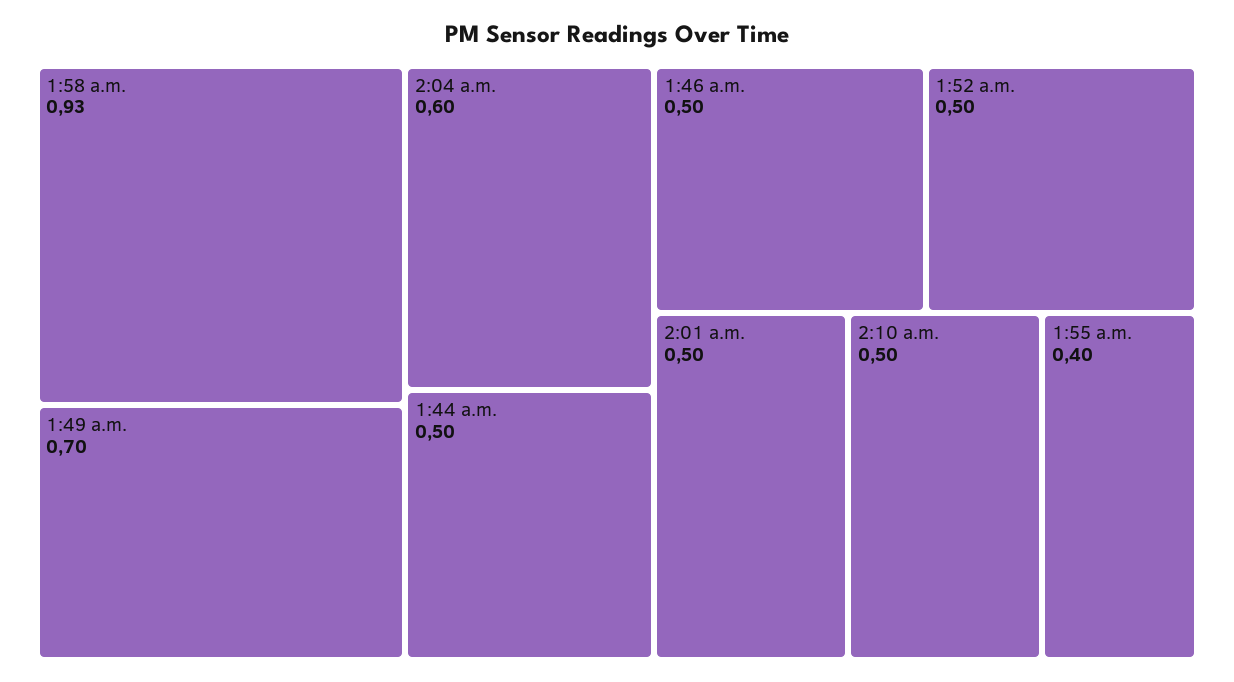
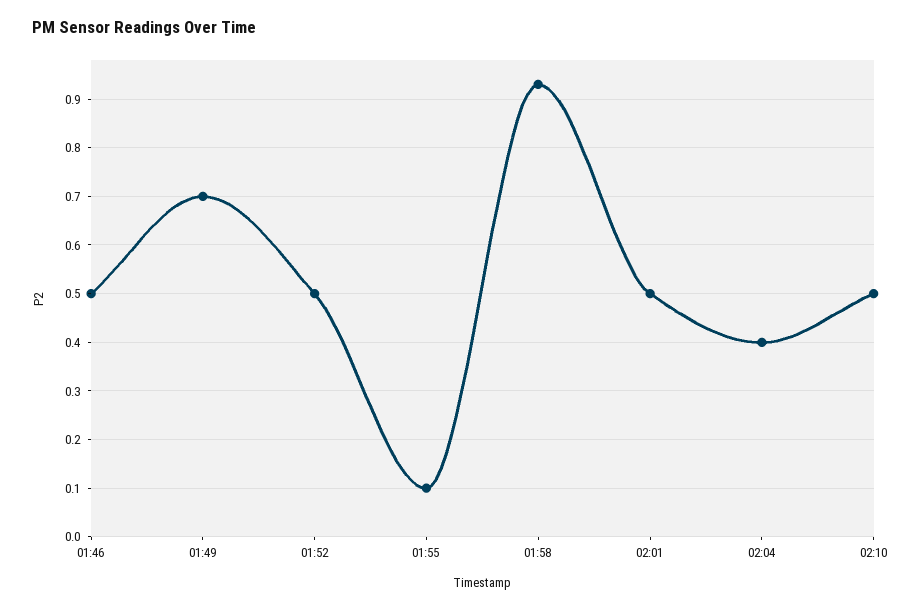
2:04 a.m.: 0.6 -> 0.4
1:44 a.m.: 0.5 -> none
1:55 a.m.: 0.4 -> 0.1

